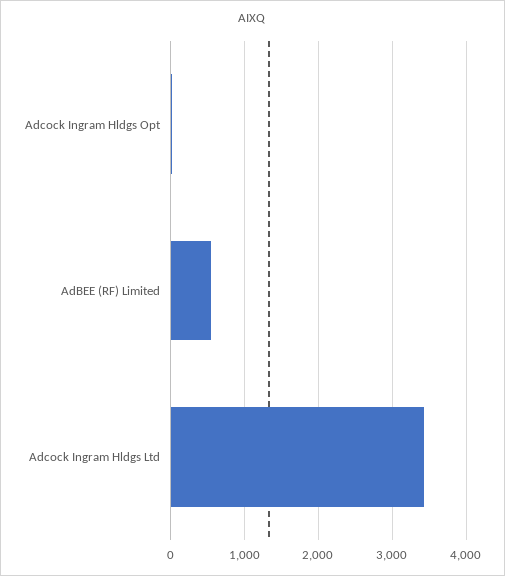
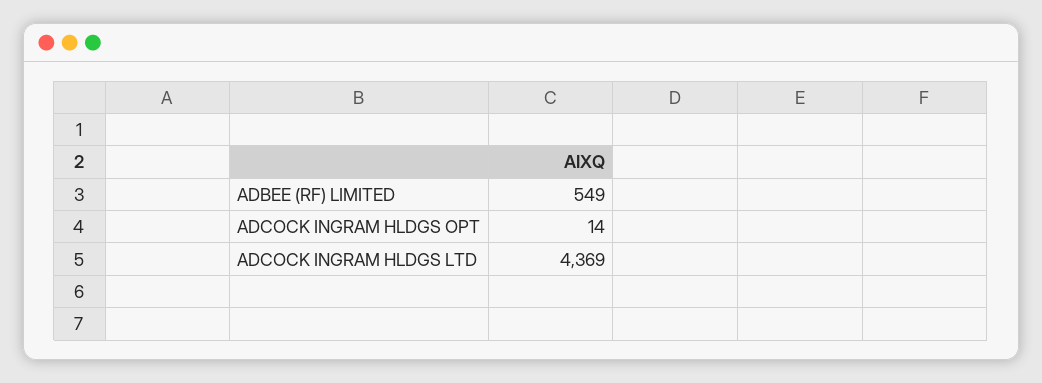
Adcock Ingram Hldgs Ltd: 3400 -> 4369

